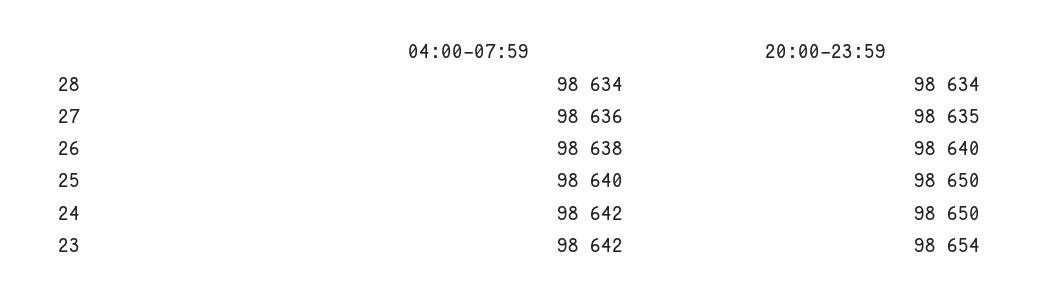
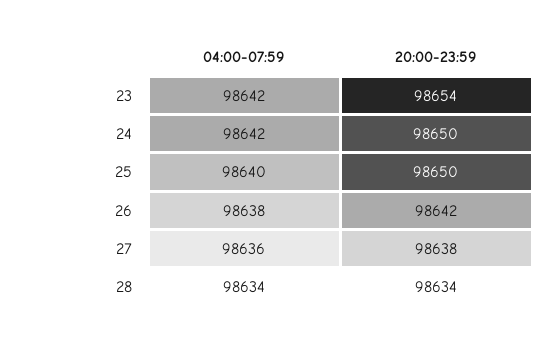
20:00-23:59, 27: 98635 -> 98638
20:00-23:59, 26: 98640 -> 98642

